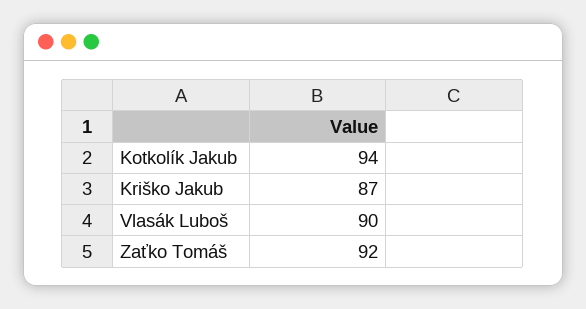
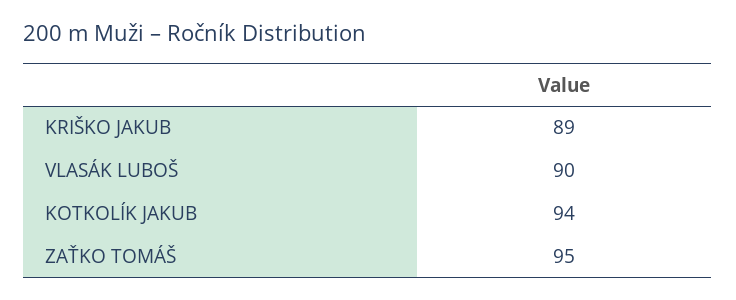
Kriško Jakub: 87 -> 89
Zaťko Tomáš: 92 -> 95

